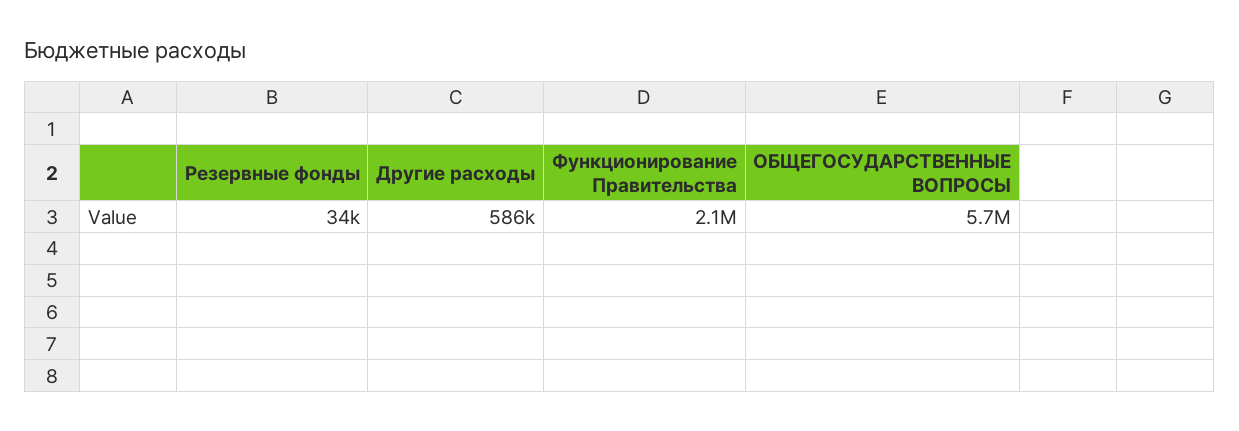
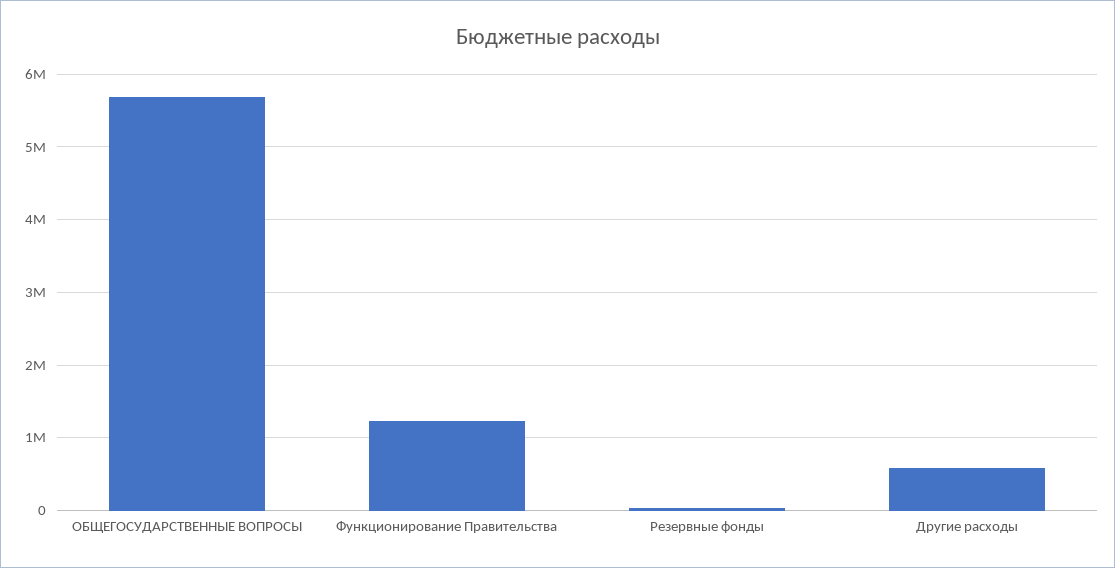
Функционирование Правительства: 2100000 -> 1200000

